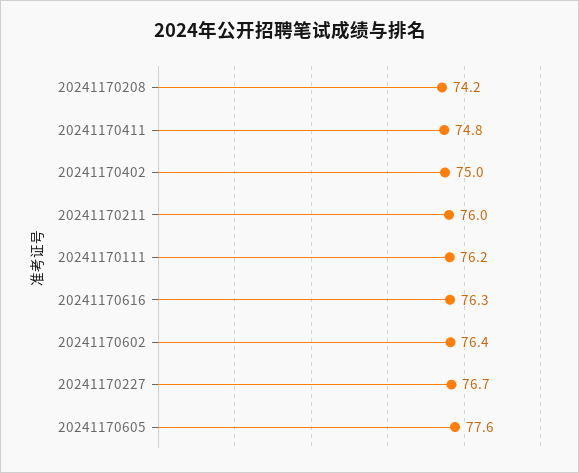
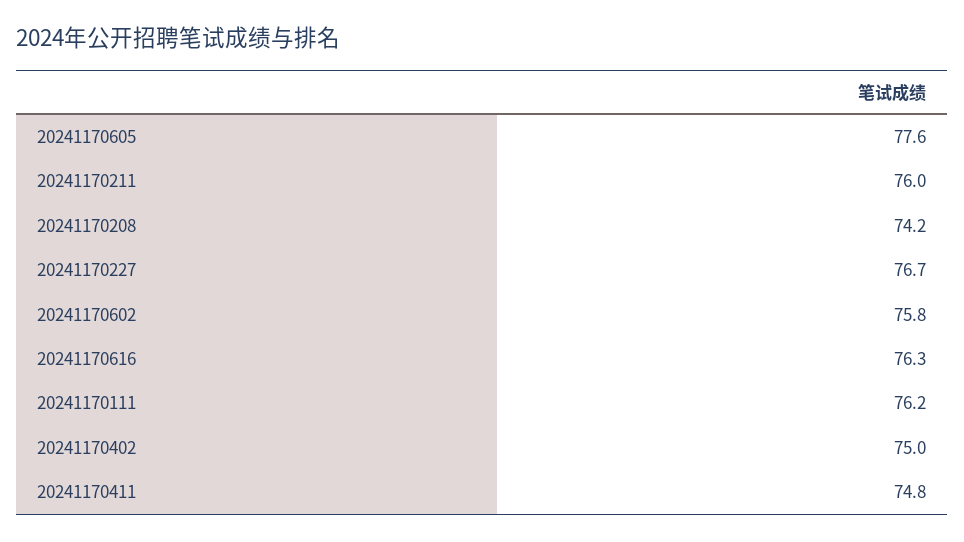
20241170602: 76.4 -> 75.8

